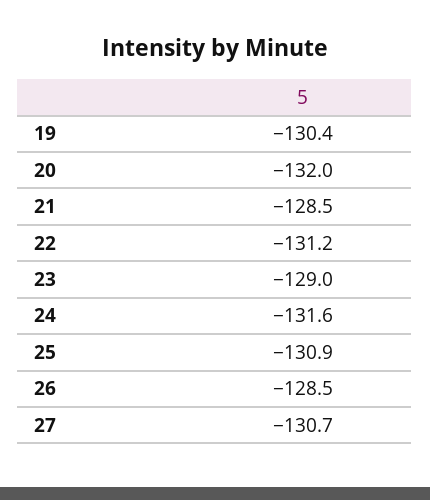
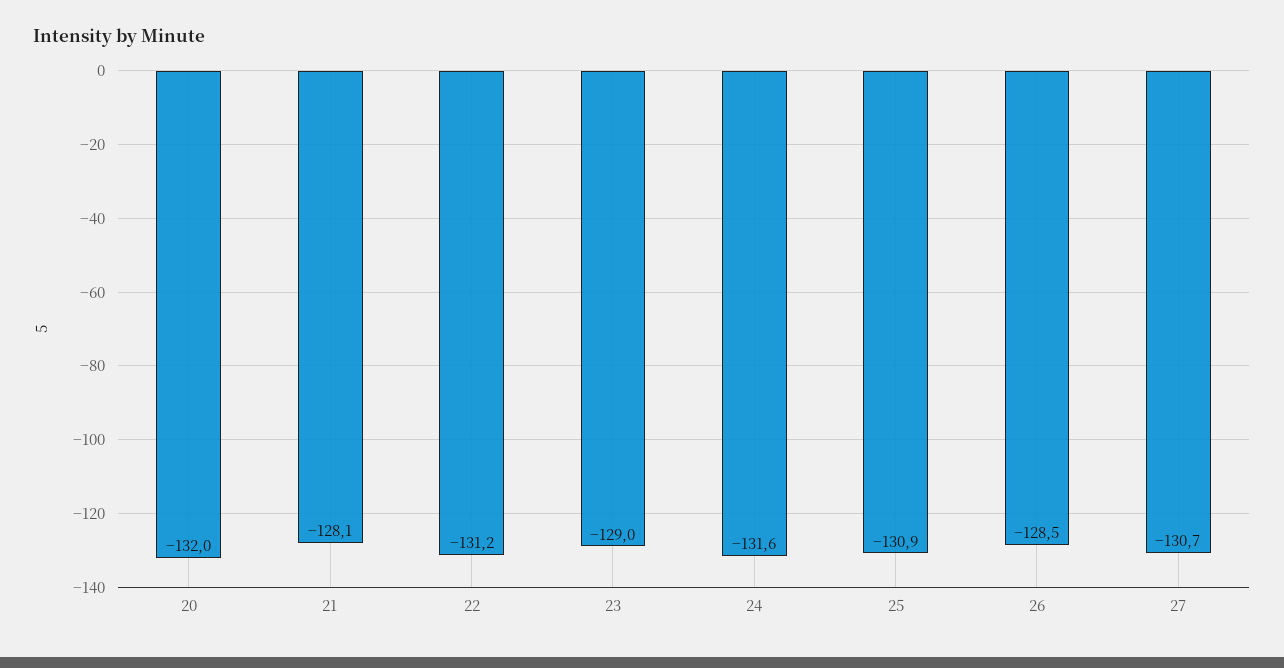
19: -130.4 -> none
21: -128.5 -> -128.1

